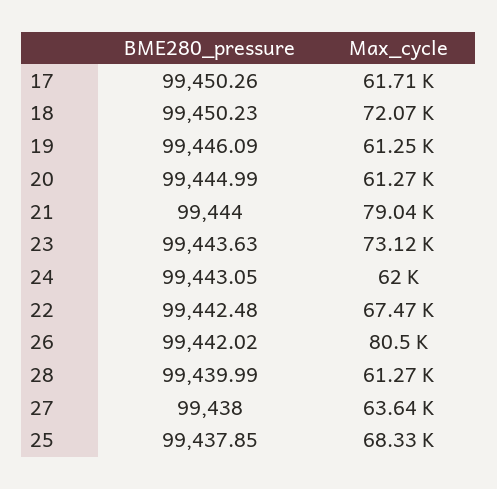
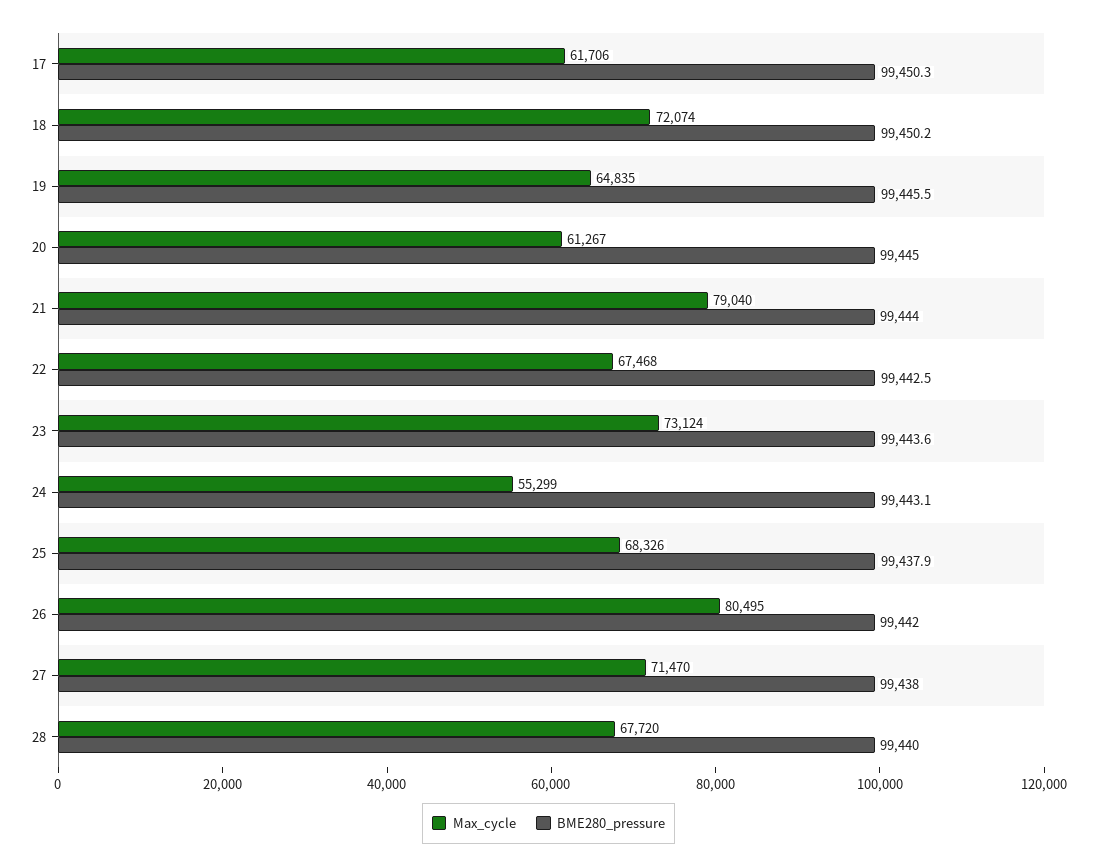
BME280_pressure, 19: 99446.09 -> 99445.5
Max_cycle, 19: 61250 -> 64835
Max_cycle, 24: 62000 -> 55299
Max_cycle, 28: 61270 -> 67720
Max_cycle, 27: 63640 -> 71470

